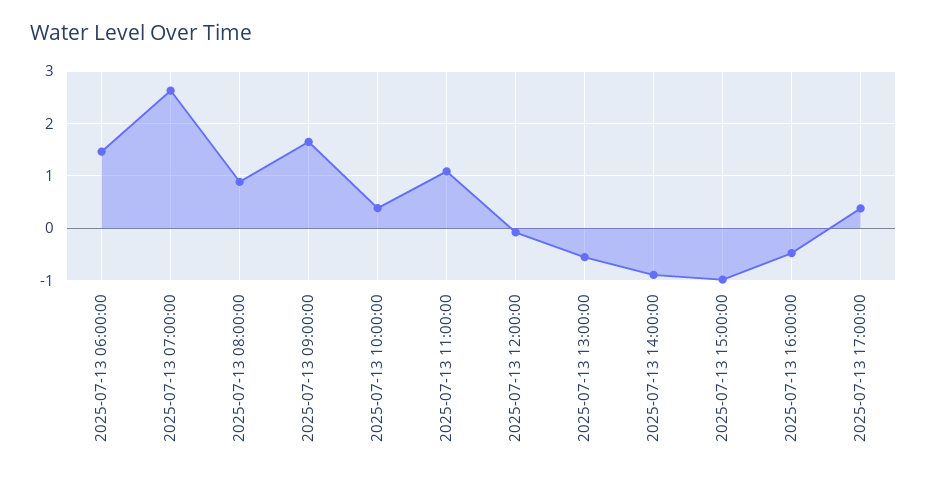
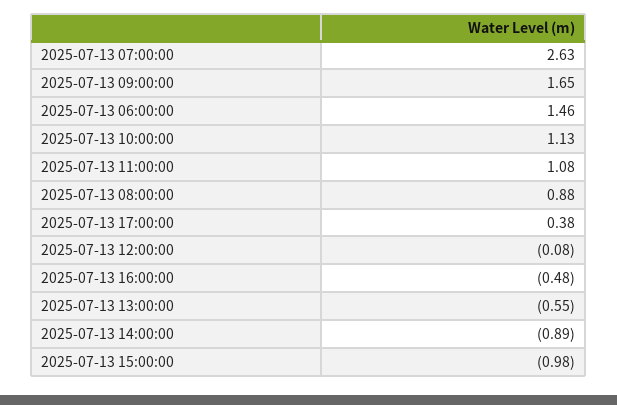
2025-07-13 10:00:00: 0.4 -> 1.13

